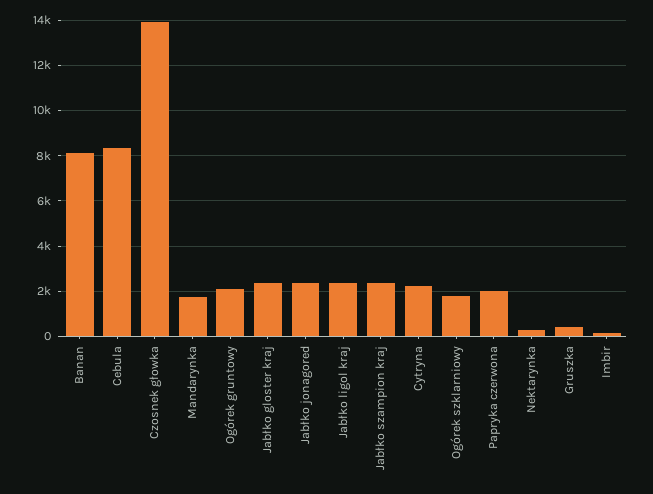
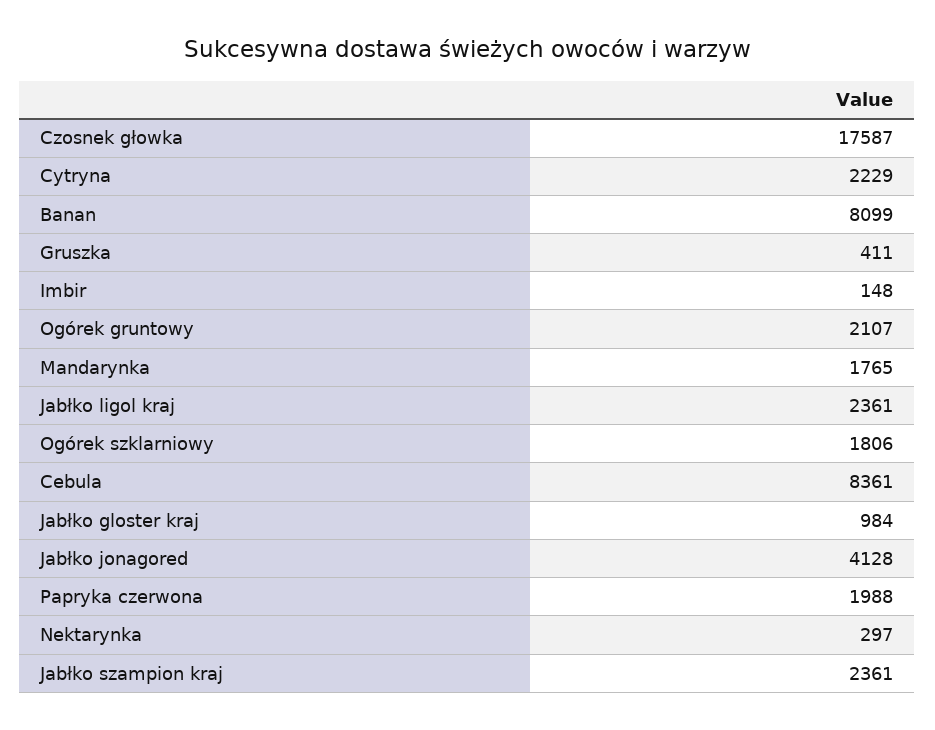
Czosnek głowka: 14000 -> 17587
Jabłko gloster kraj: 2500 -> 984
Jabłko jonagored: 2500 -> 4128

